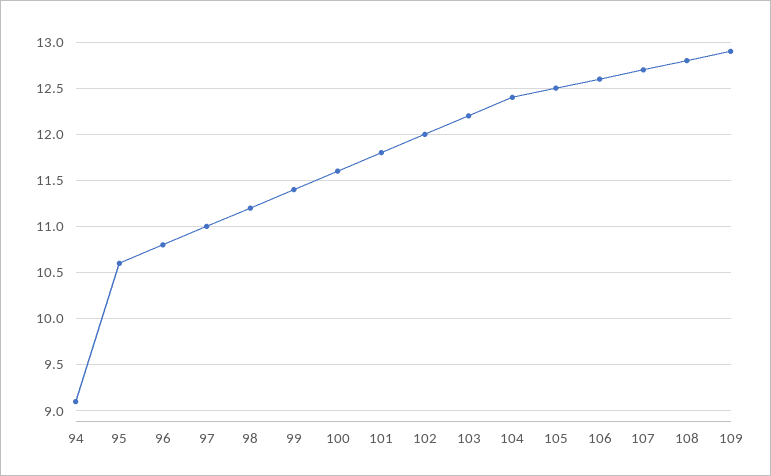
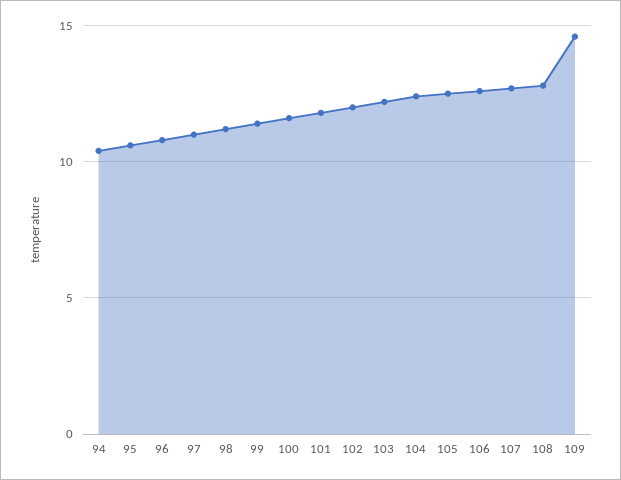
94: 9.1 -> 10.5
109: 12.9 -> 14.5

